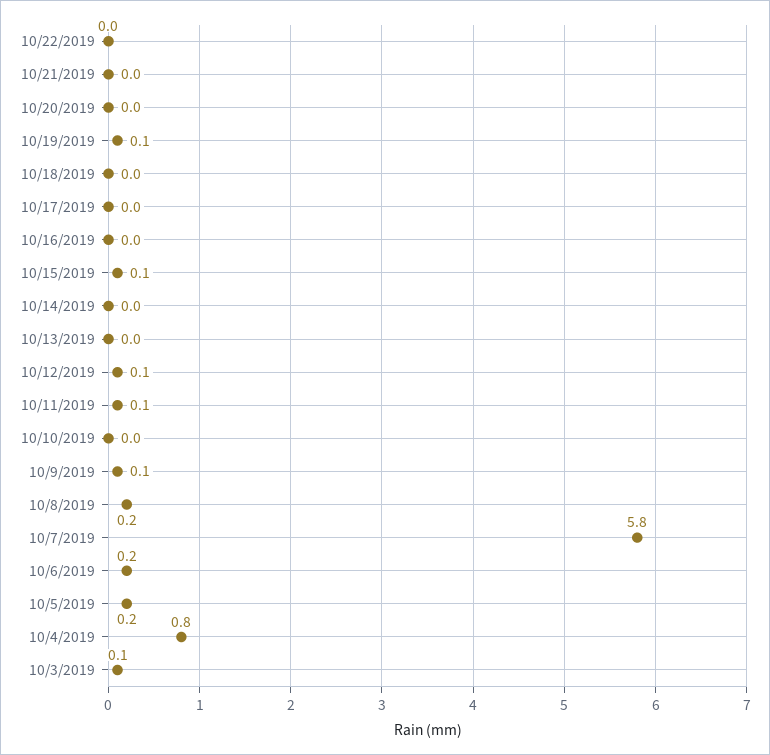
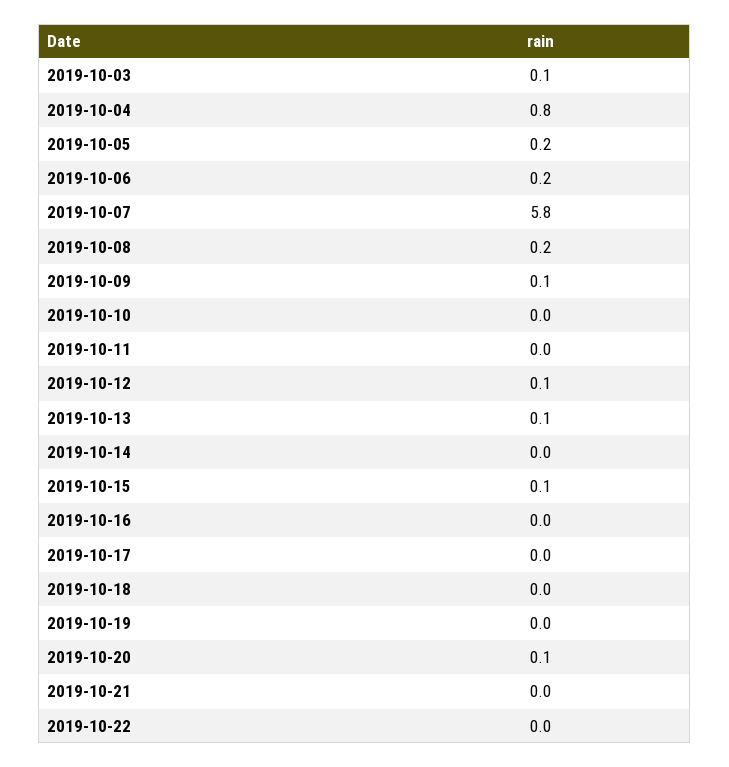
10/20/2019: 0 -> 0.1
10/19/2019: 0.1 -> 0
10/13/2019: 0 -> 0.1
10/11/2019: 0.1 -> 0

